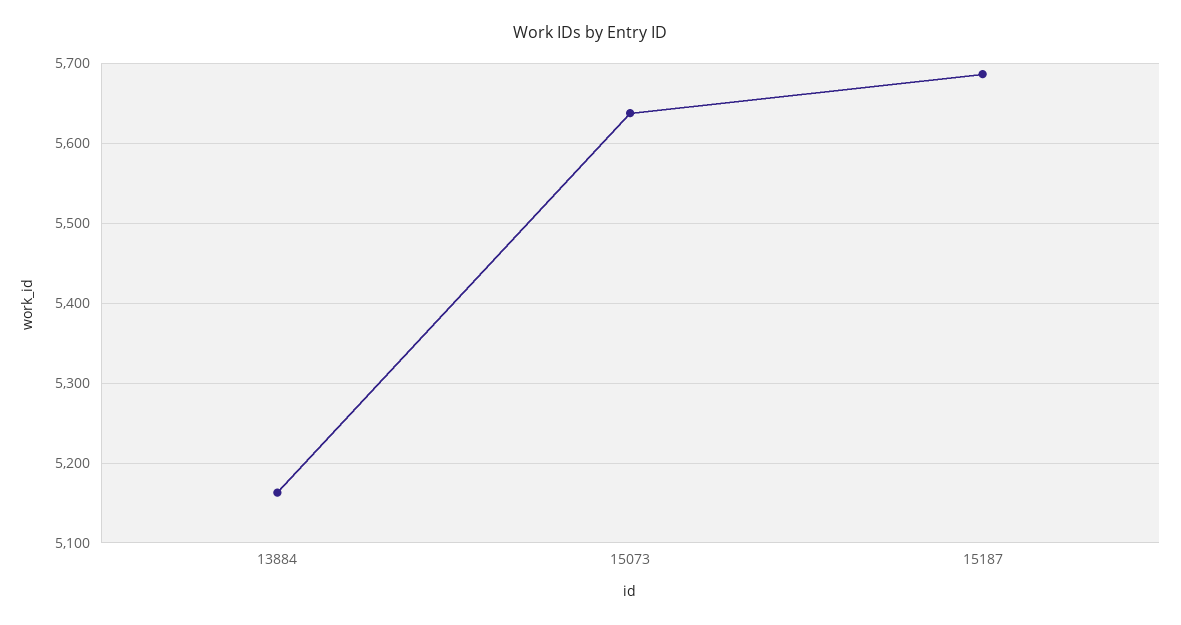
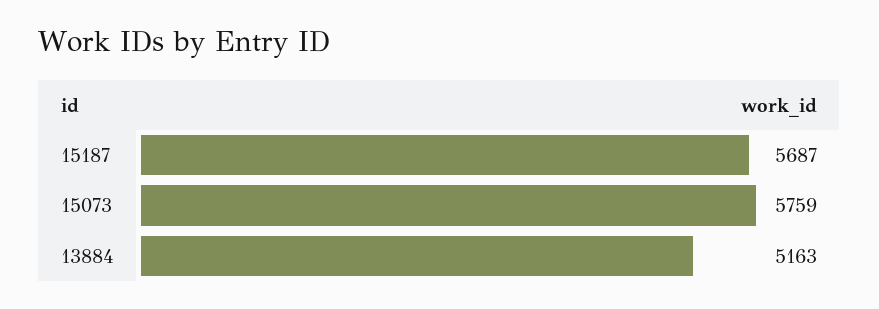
15073: 5640 -> 5759

